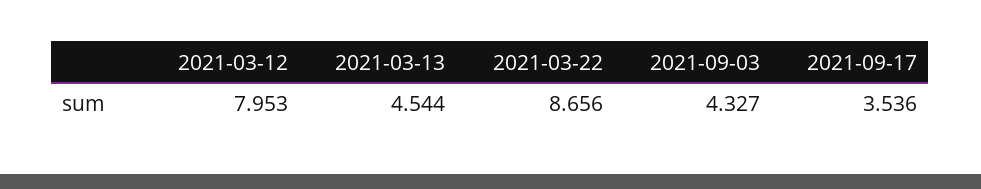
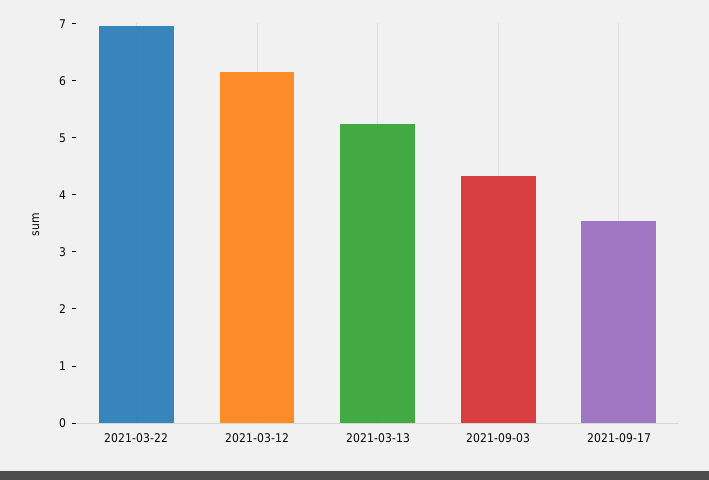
2021-03-12: 7.953 -> 6.2
2021-03-13: 4.544 -> 5.2
2021-03-22: 8.656 -> 7

